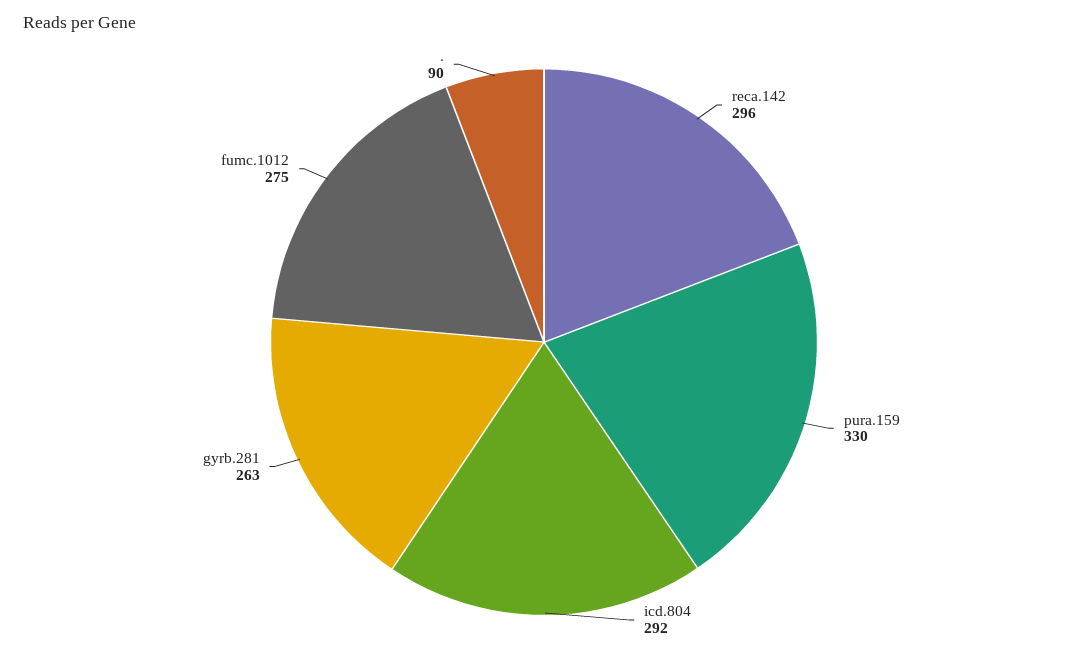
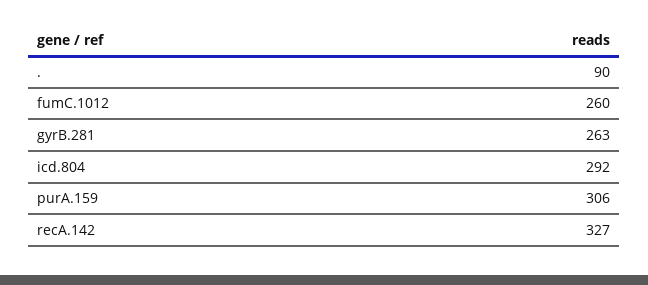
reca.142: 296 -> 327
pura.159: 330 -> 306
fumc.1012: 275 -> 260

